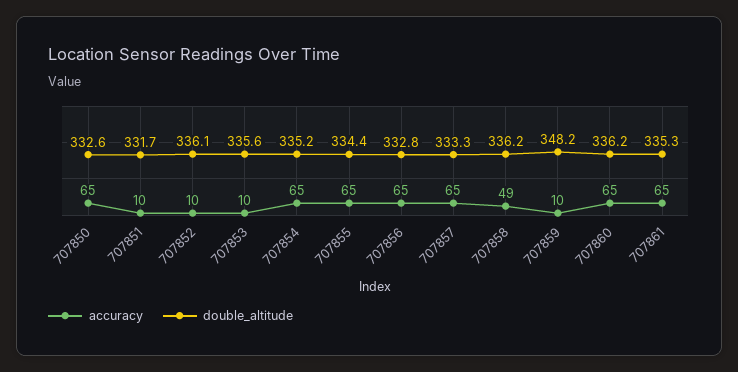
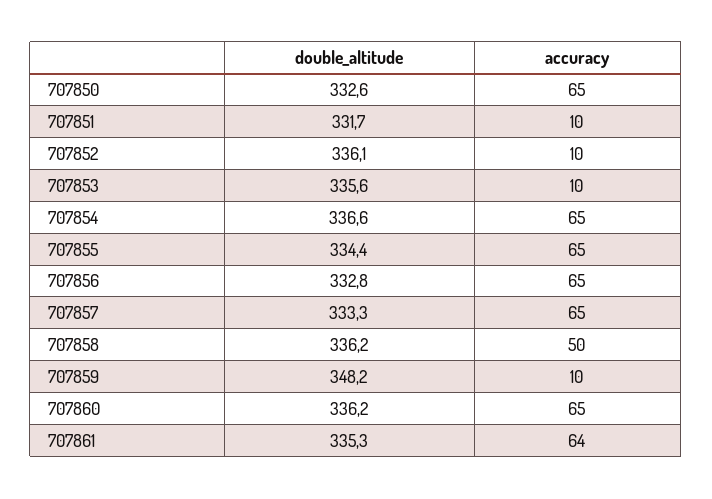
double_altitude, 707854: 335.2 -> 336.6
accuracy, 707858: 49 -> 50
accuracy, 707861: 65 -> 64

